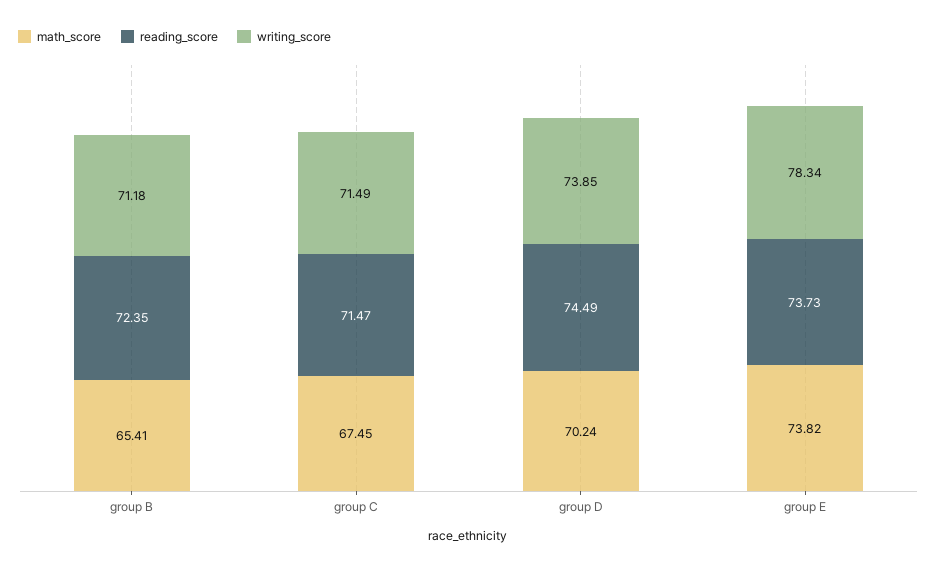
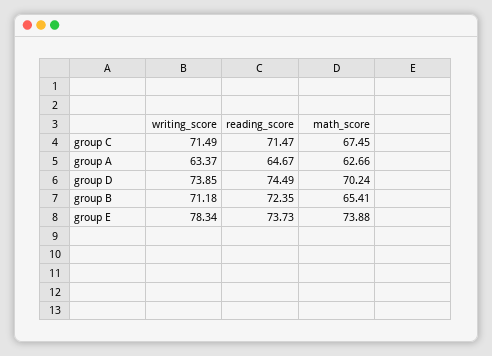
math_score, group E: 73.82 -> 73.88
writing_score, group A: none -> 63.37
reading_score, group A: none -> 64.67
math_score, group A: none -> 62.66

